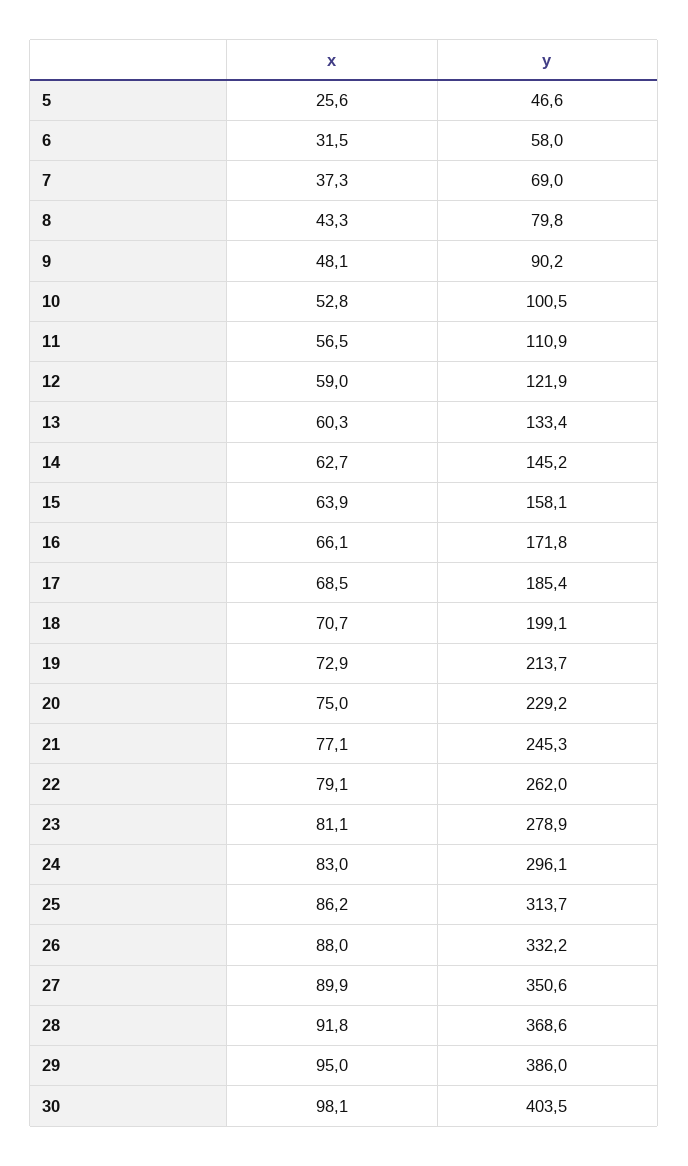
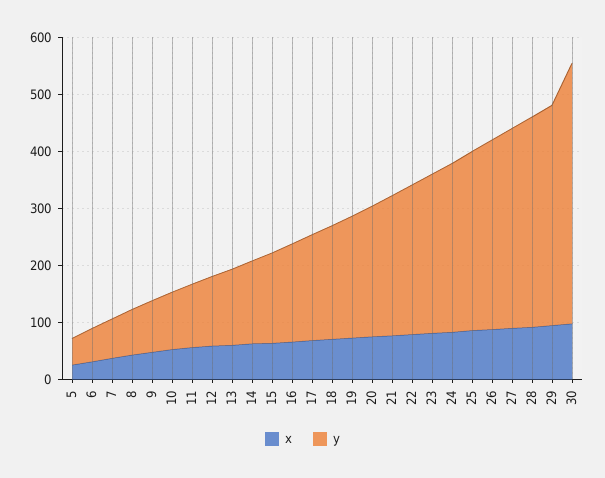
y, 30: 403.5 -> 460

